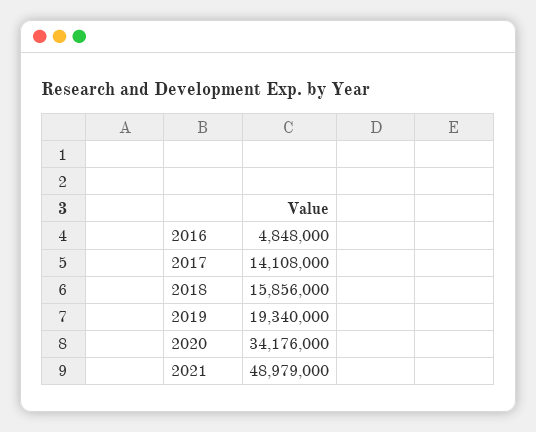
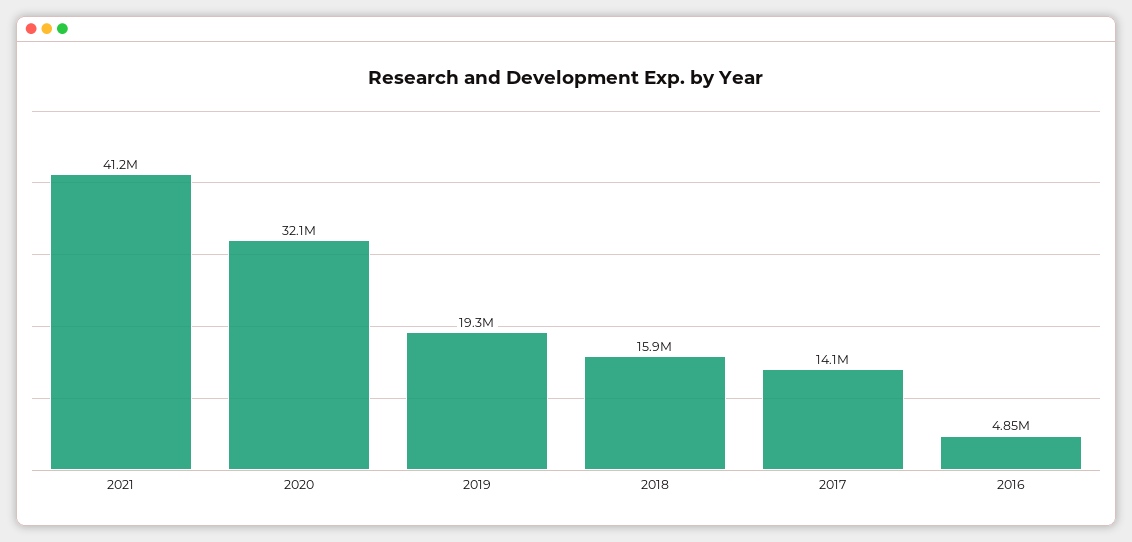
2020: 34176000 -> 32100000
2021: 48979000 -> 41200000

